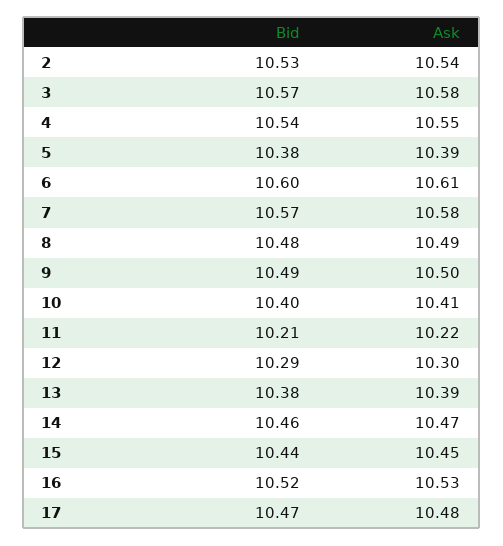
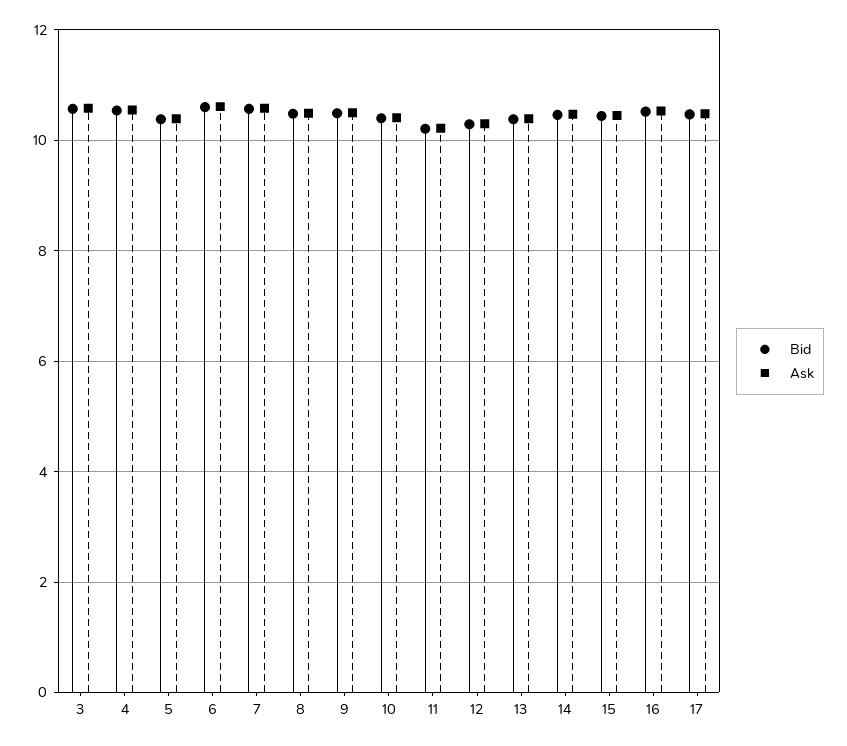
Bid, 2: 10.53 -> none
Ask, 2: 10.54 -> none

